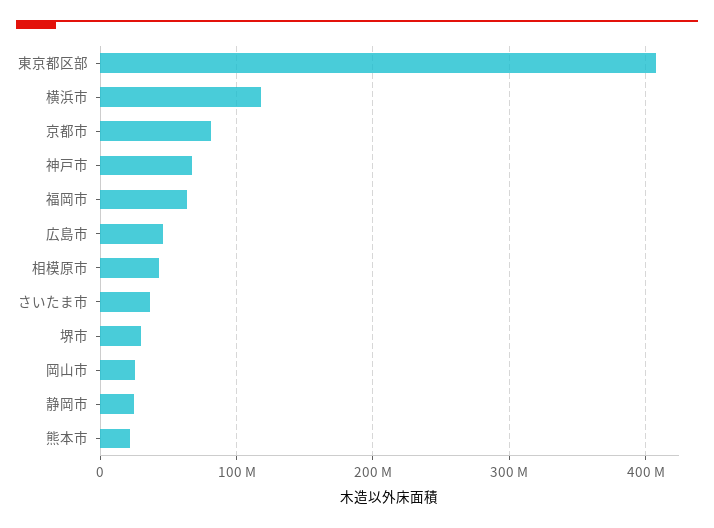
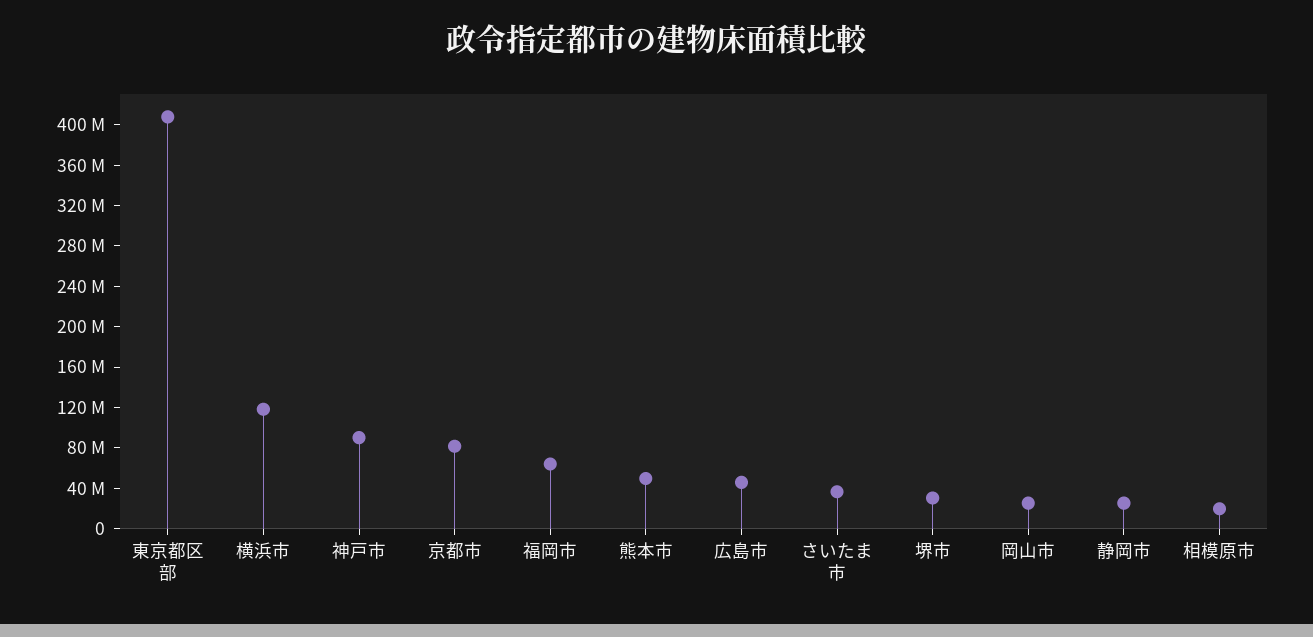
神戸市: 70000000 -> 90000000
相模原市: 40000000 -> 20000000
熊本市: 20000000 -> 50000000

